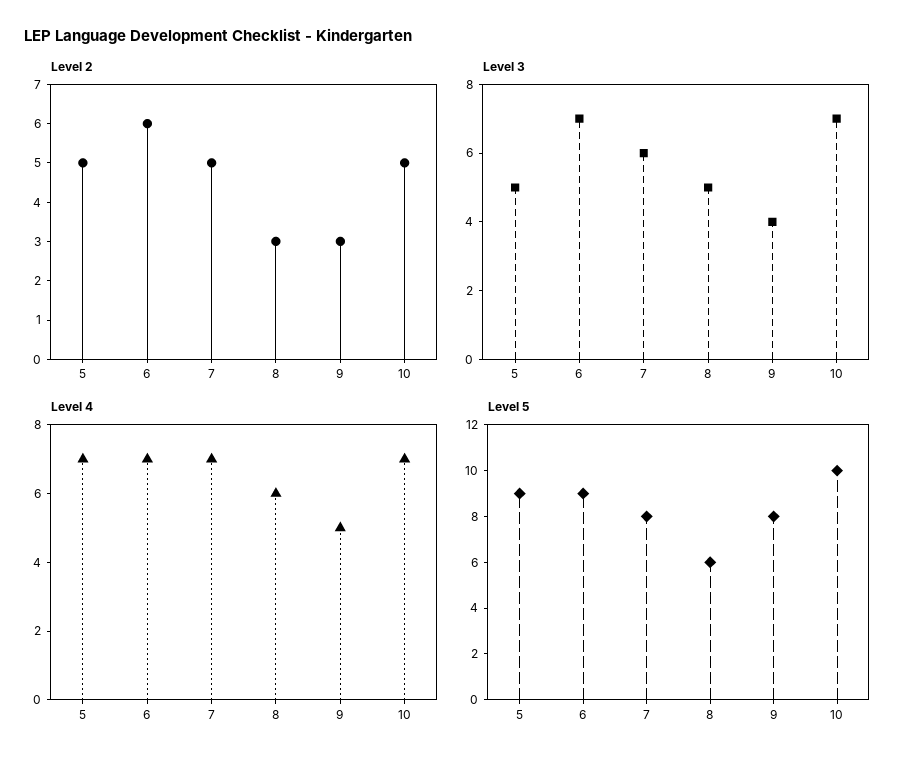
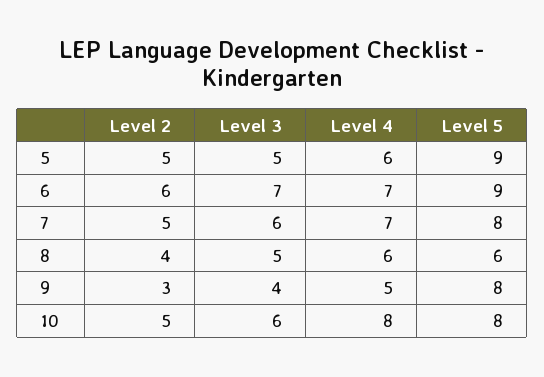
Level 2, 8: 3 -> 4
Level 3, 10: 7 -> 6
Level 4, 5: 7 -> 6
Level 4, 10: 7 -> 8
Level 5, 10: 10 -> 8

